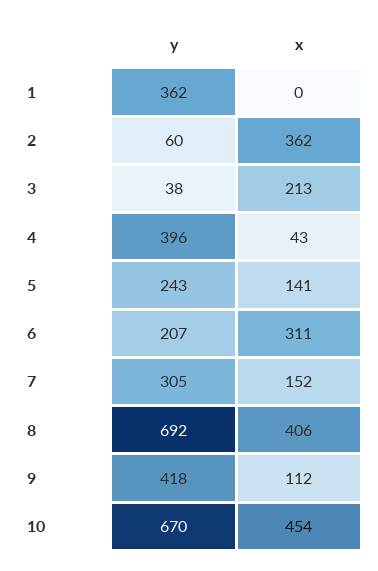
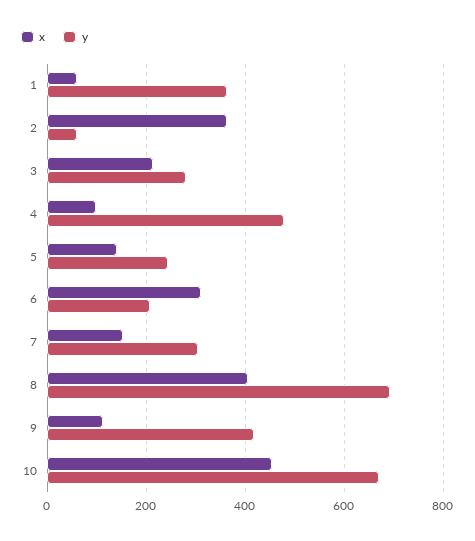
x, 1: 0 -> 60
y, 3: 38 -> 280
y, 4: 396 -> 480
x, 4: 43 -> 100

